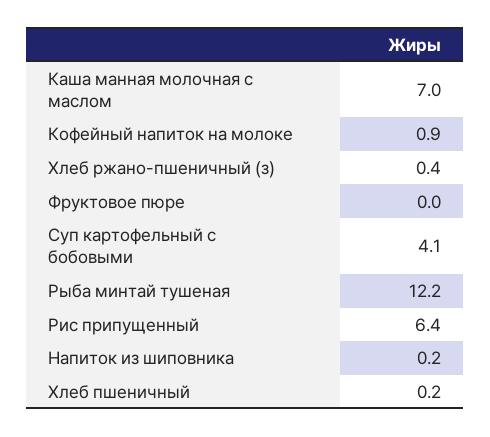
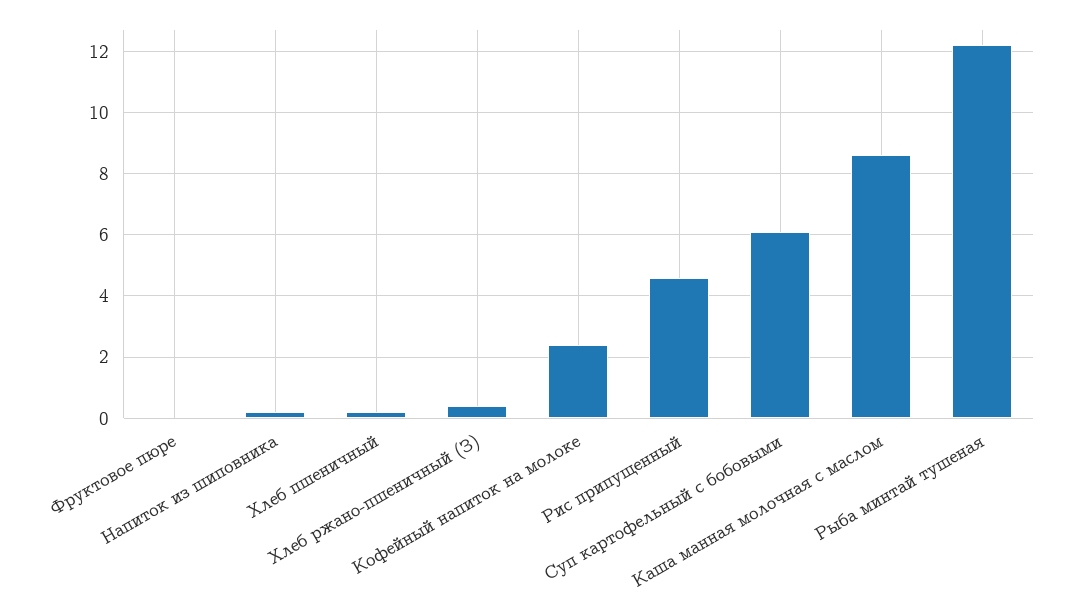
Каша манная молочная с маслом: 7 -> 8.5
Кофейный напиток на молоке: 0.9 -> 2.5
Суп картофельный с бобовыми: 4.1 -> 6
Рис припущенный: 6.4 -> 4.5

